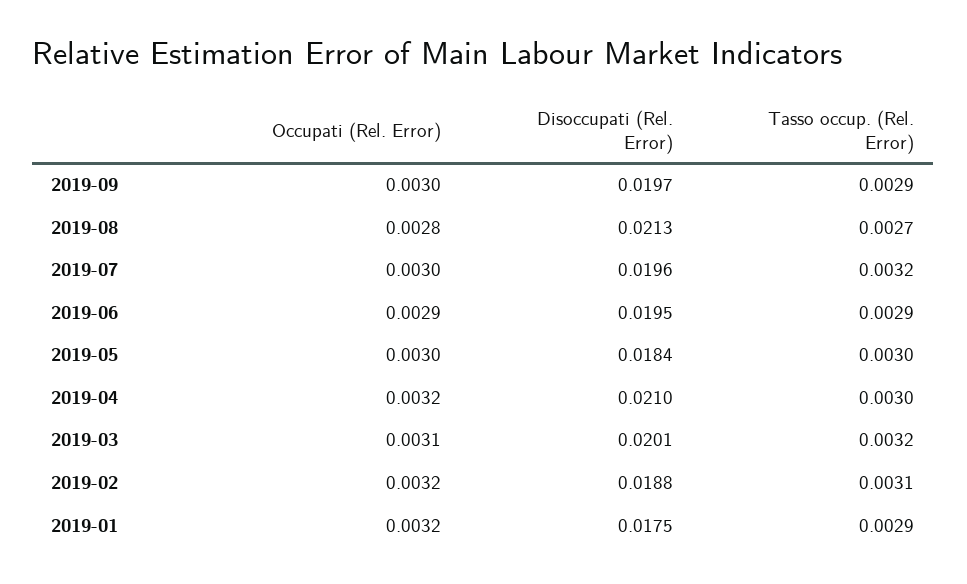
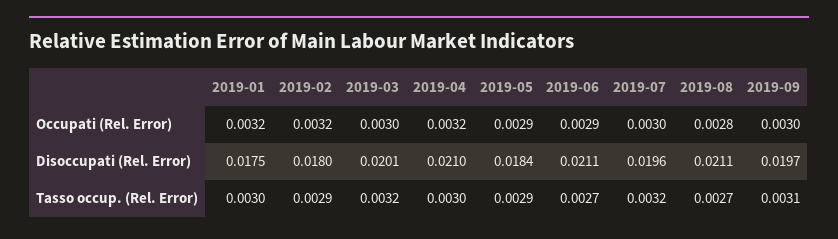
Tasso occup. (Rel. Error), 2019-09: 0.0029 -> 0.0031
Disoccupati (Rel. Error), 2019-08: 0.0213 -> 0.0211
Disoccupati (Rel. Error), 2019-06: 0.0195 -> 0.0211
Tasso occup. (Rel. Error), 2019-06: 0.0029 -> 0.0027
Occupati (Rel. Error), 2019-05: 0.003 -> 0.0029
Tasso occup. (Rel. Error), 2019-05: 0.003 -> 0.0029
Occupati (Rel. Error), 2019-03: 0.0031 -> 0.003
Disoccupati (Rel. Error), 2019-02: 0.0188 -> 0.018
Tasso occup. (Rel. Error), 2019-02: 0.0031 -> 0.0029
Tasso occup. (Rel. Error), 2019-01: 0.0029 -> 0.003

